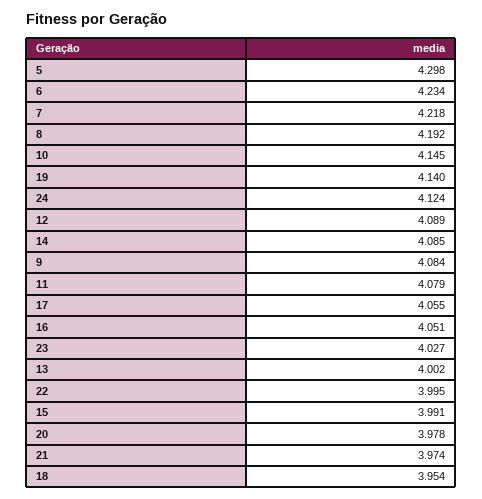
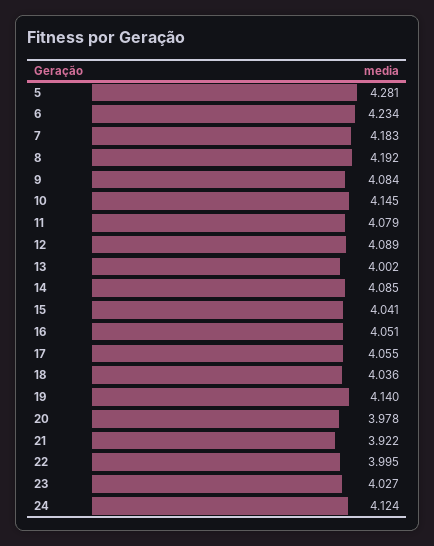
5: 4.298 -> 4.281
7: 4.218 -> 4.183
15: 3.991 -> 4.041
21: 3.974 -> 3.922
18: 3.954 -> 4.036

